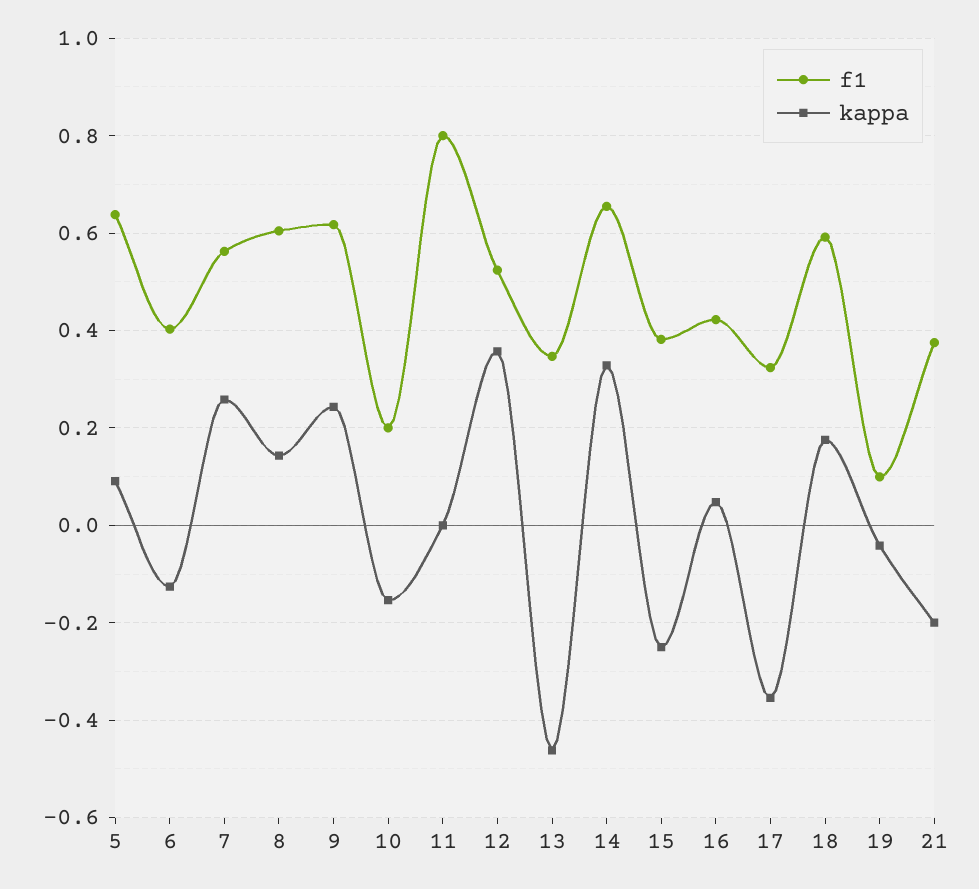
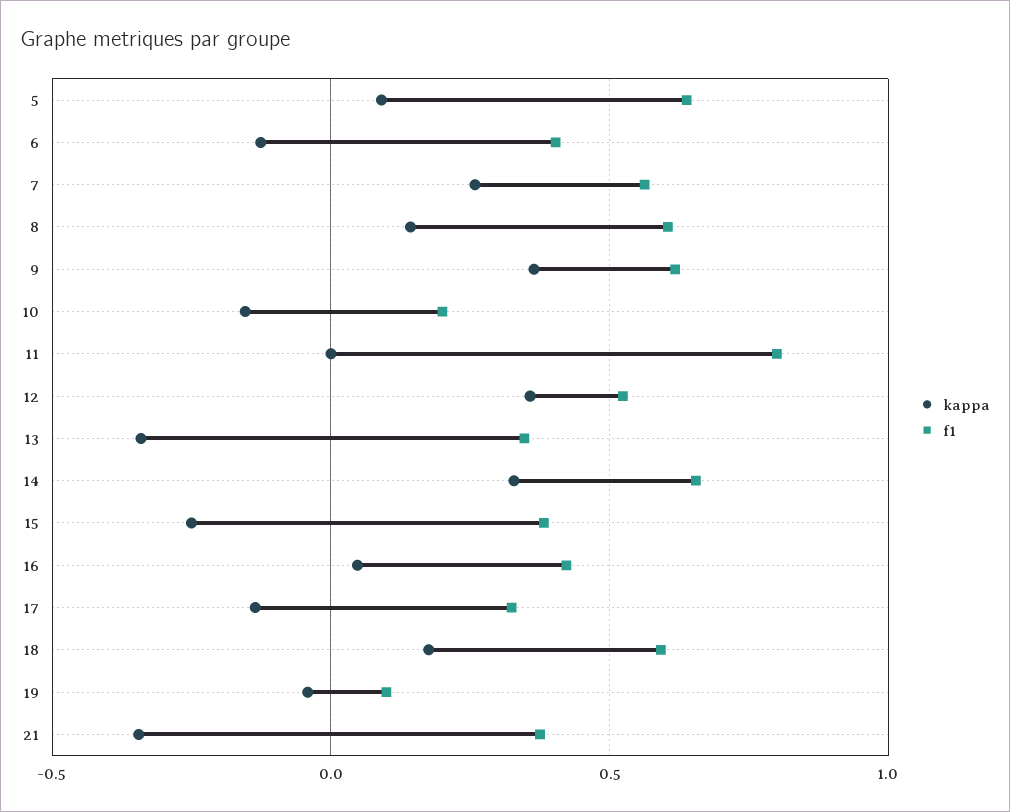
kappa, 9: 0.24 -> 0.35
kappa, 13: -0.46 -> -0.35
kappa, 17: -0.36 -> -0.15
kappa, 21: -0.2 -> -0.35

